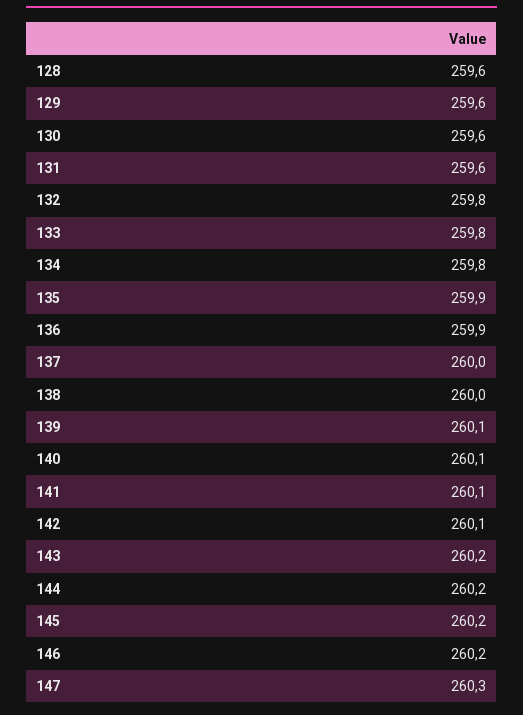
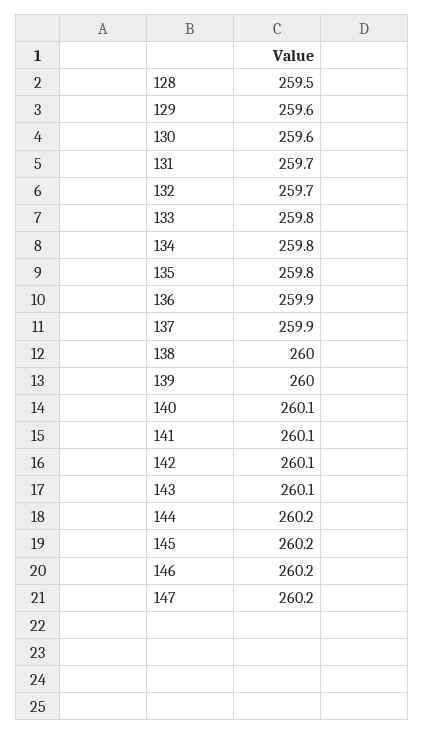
128: 259.6 -> 259.5
131: 259.6 -> 259.7
132: 259.8 -> 259.7
135: 259.9 -> 259.8
137: 260 -> 259.9
139: 260.1 -> 260
143: 260.2 -> 260.1
147: 260.3 -> 260.2

